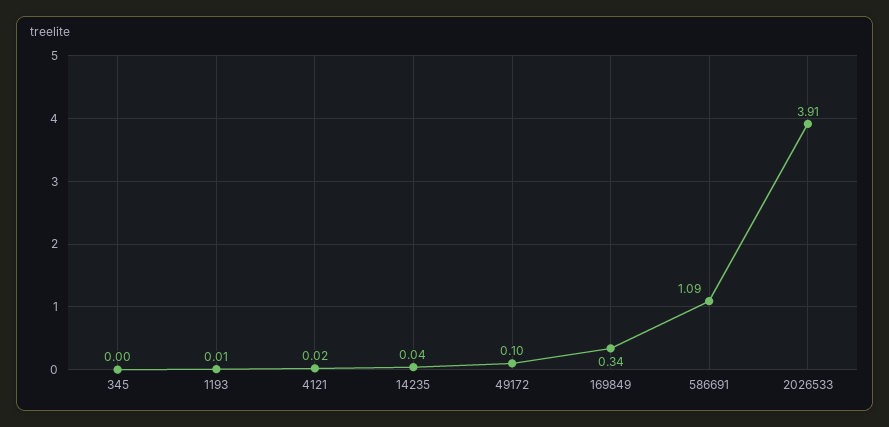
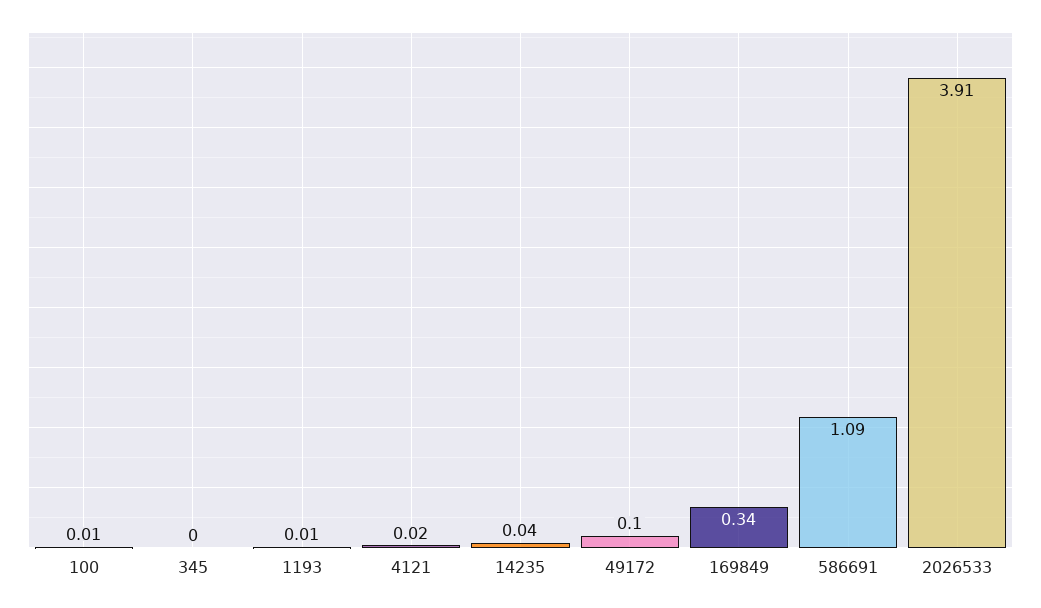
100: none -> 0.01

